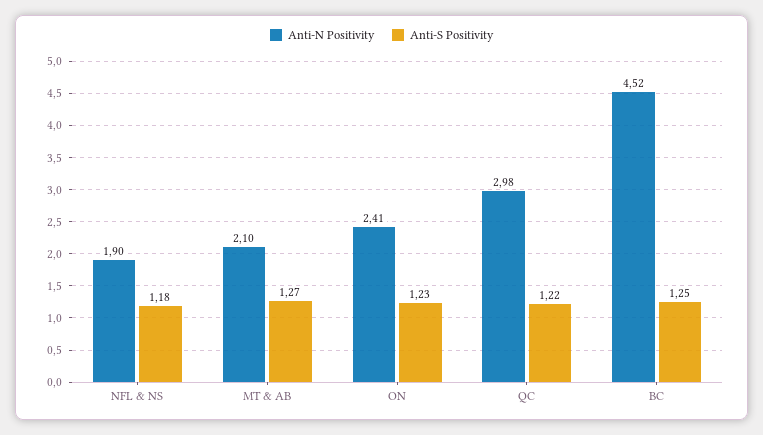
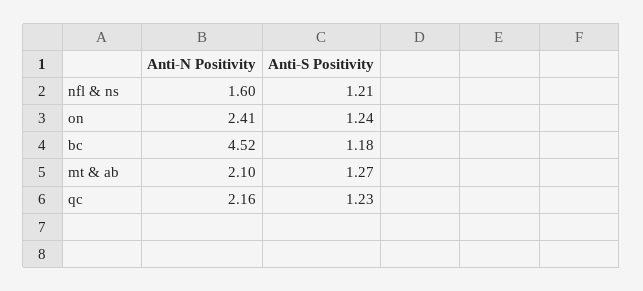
Anti-N Positivity, NFL & NS: 1.9 -> 1.6
Anti-S Positivity, NFL & NS: 1.18 -> 1.21
Anti-S Positivity, ON: 1.23 -> 1.24
Anti-N Positivity, QC: 2.98 -> 2.16
Anti-S Positivity, QC: 1.22 -> 1.23
Anti-S Positivity, BC: 1.25 -> 1.18

